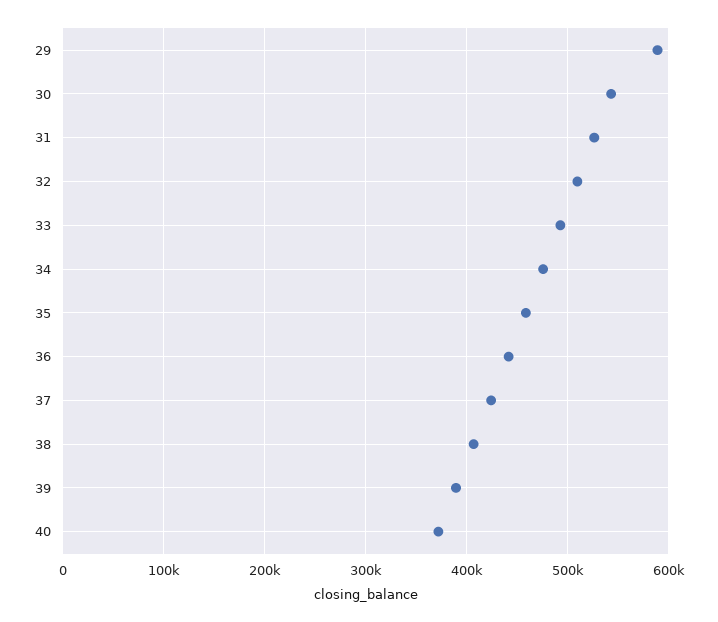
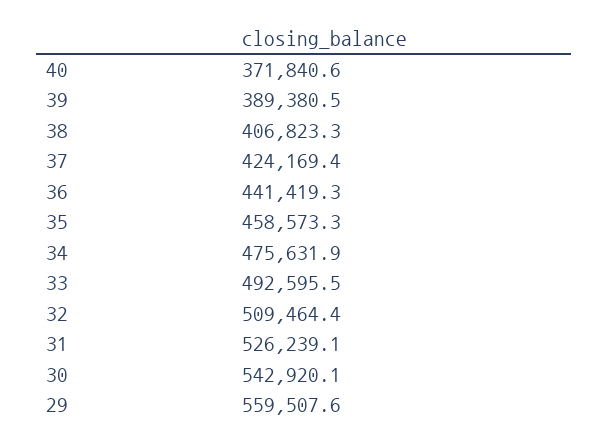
29: 590000 -> 559507.6

